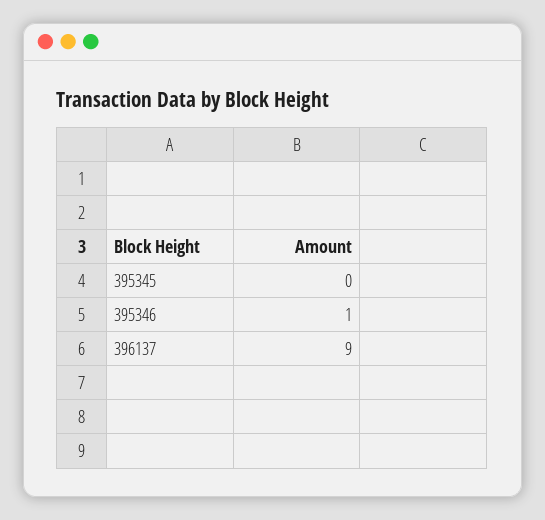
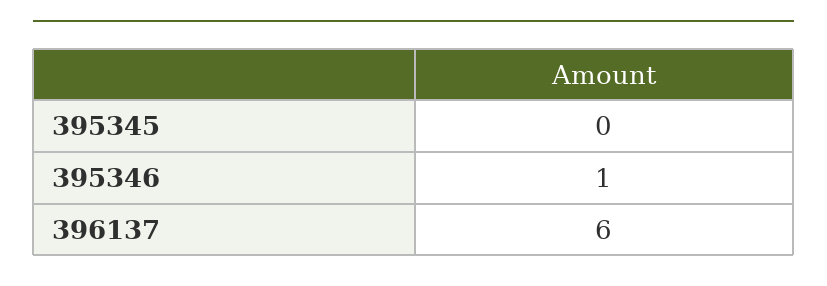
396137: 9 -> 6

